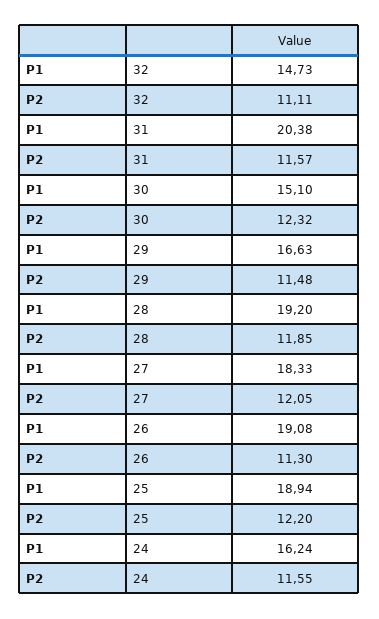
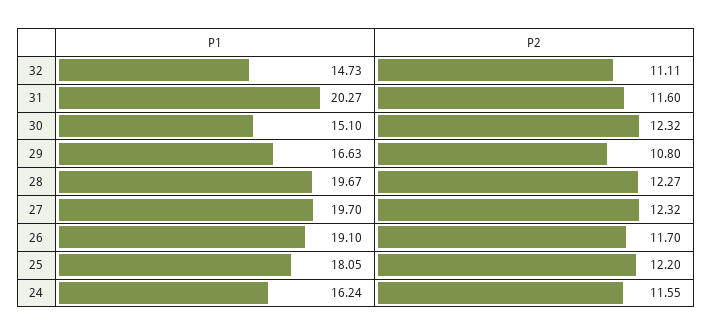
P1, 31: 20.38 -> 20.27
P2, 31: 11.57 -> 11.6
P2, 29: 11.48 -> 10.8
P1, 28: 19.2 -> 19.67
P2, 28: 11.85 -> 12.27
P1, 27: 18.33 -> 19.7
P2, 27: 12.05 -> 12.32
P1, 26: 19.08 -> 19.1
P2, 26: 11.3 -> 11.7
P1, 25: 18.94 -> 18.05

